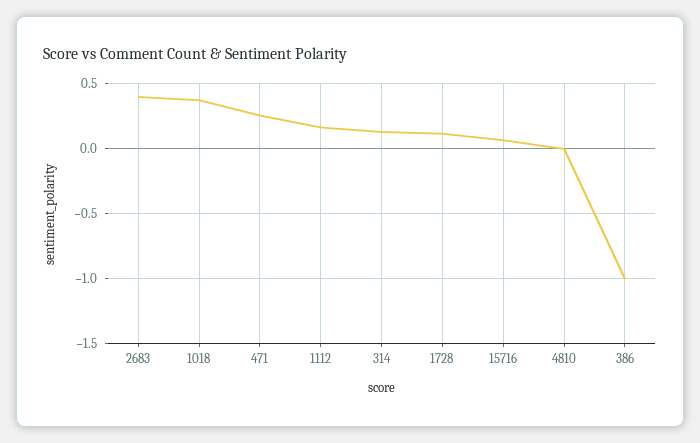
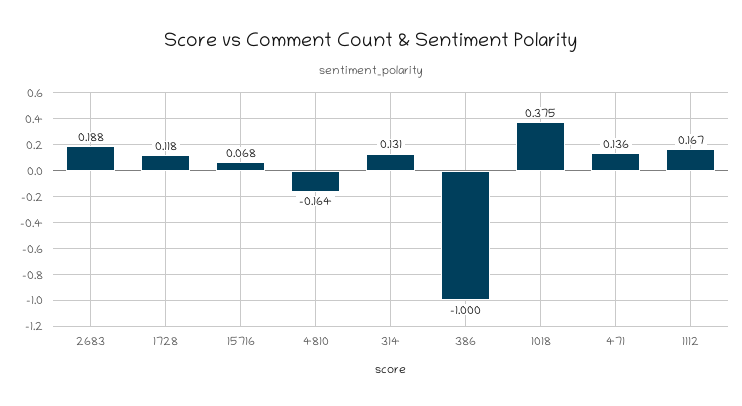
2683: 0.4 -> 0.188
471: 0.25 -> 0.136
4810: 0 -> -0.164

